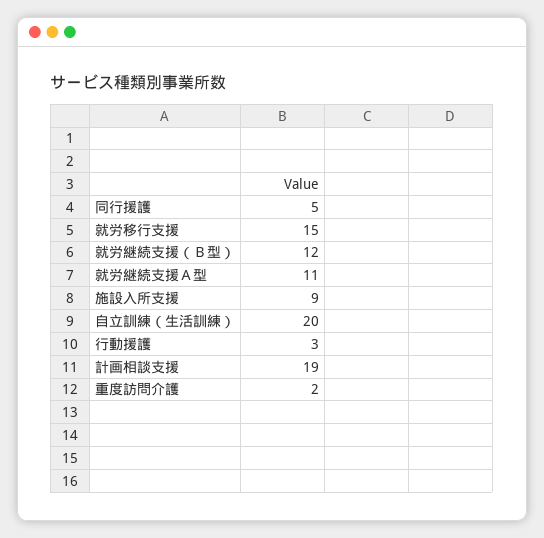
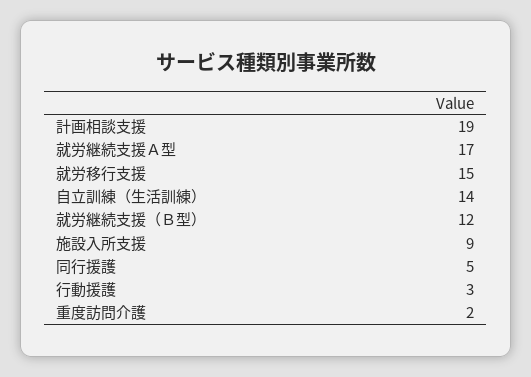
就労継続支援Ａ型: 11 -> 17
自立訓練（生活訓練）: 20 -> 14

